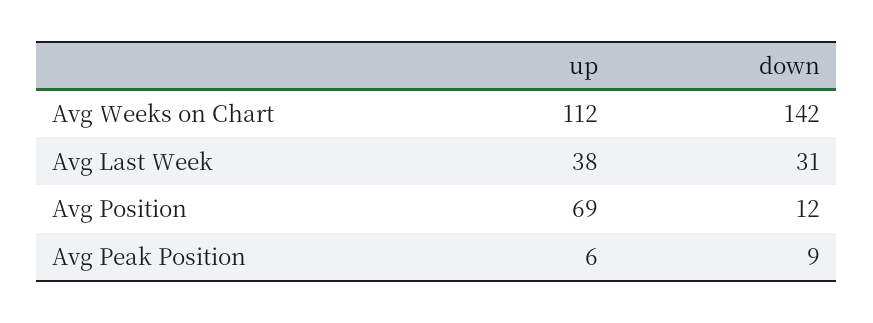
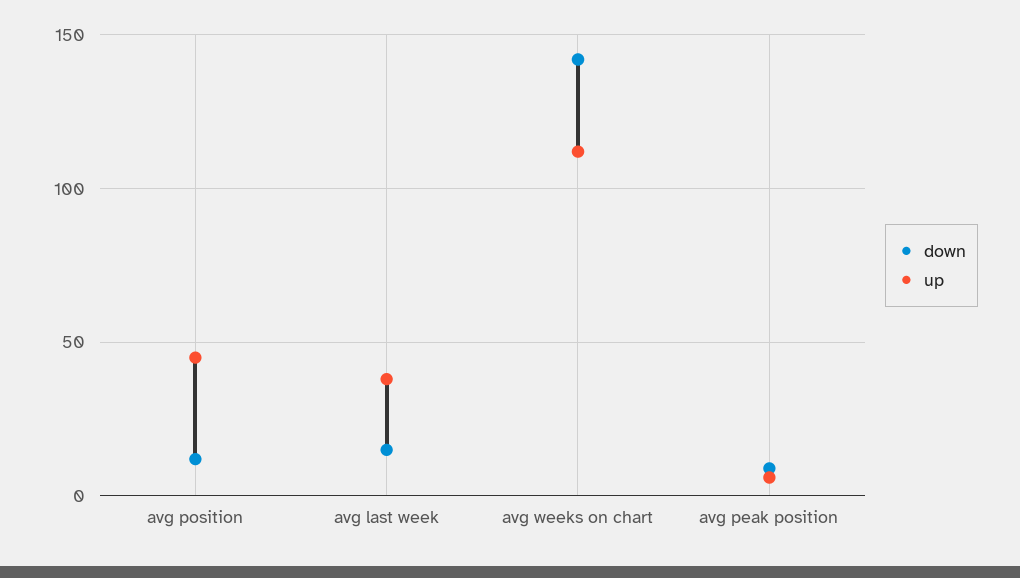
down, Avg Last Week: 31 -> 15
up, Avg Position: 69 -> 45

